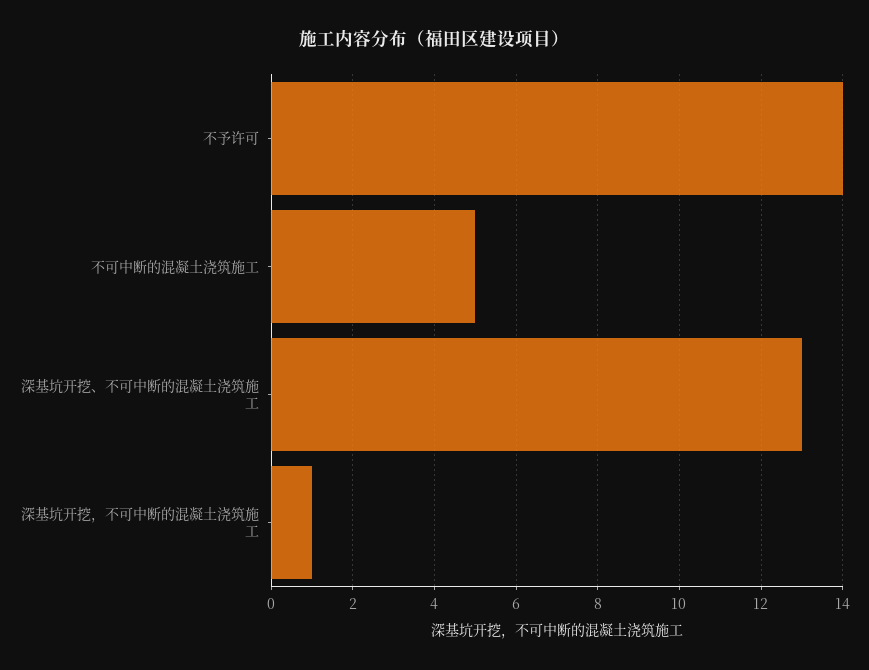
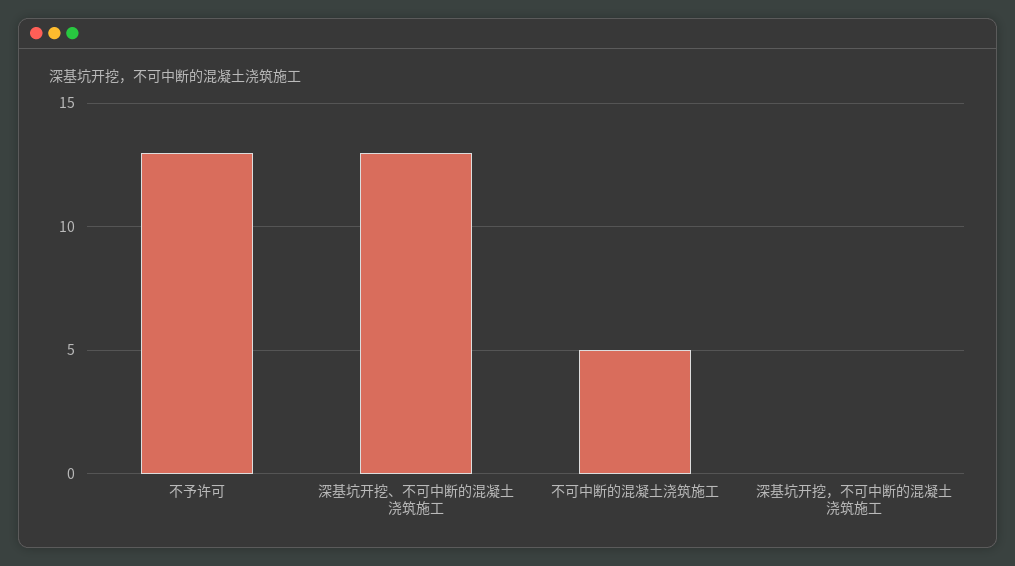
不予许可: 14 -> 13
深基坑开挖，不可中断的混凝土浇筑施工: 1 -> 0

